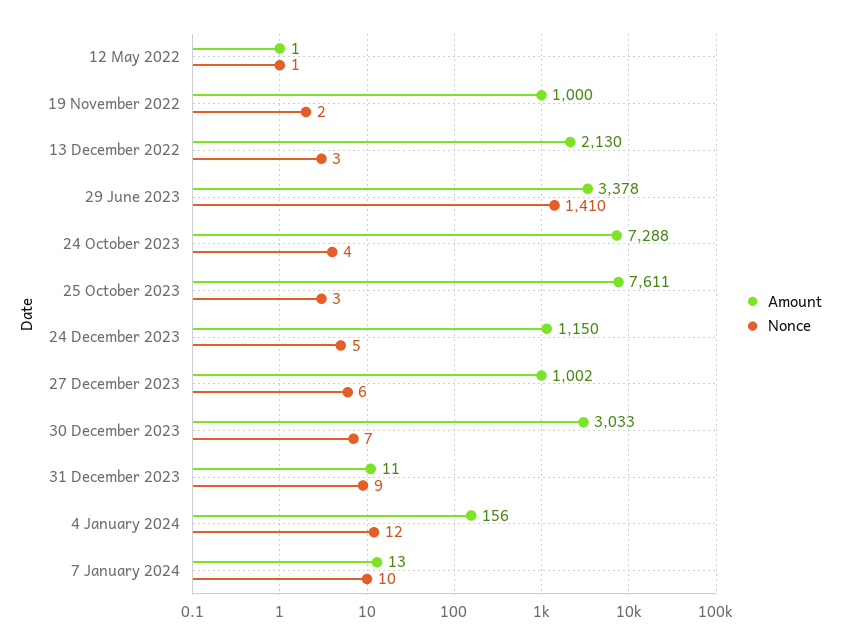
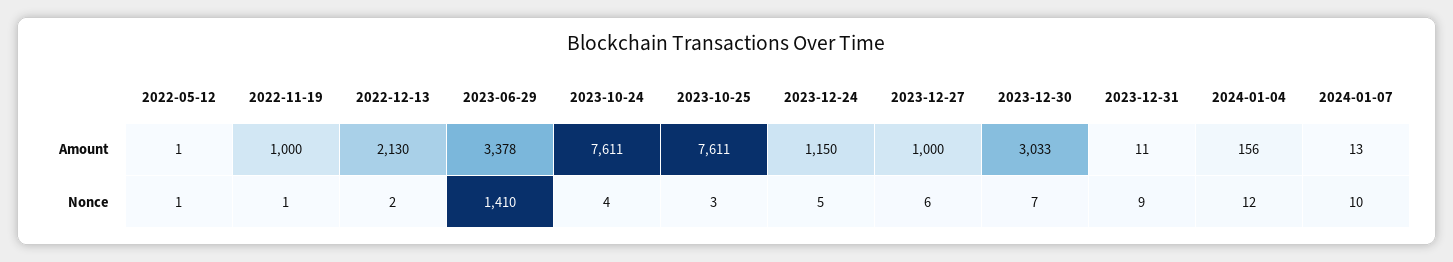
Nonce, 19 November 2022: 2 -> 1
Nonce, 13 December 2022: 3 -> 2
Amount, 24 October 2023: 7288 -> 7611
Amount, 27 December 2023: 1002 -> 1000

